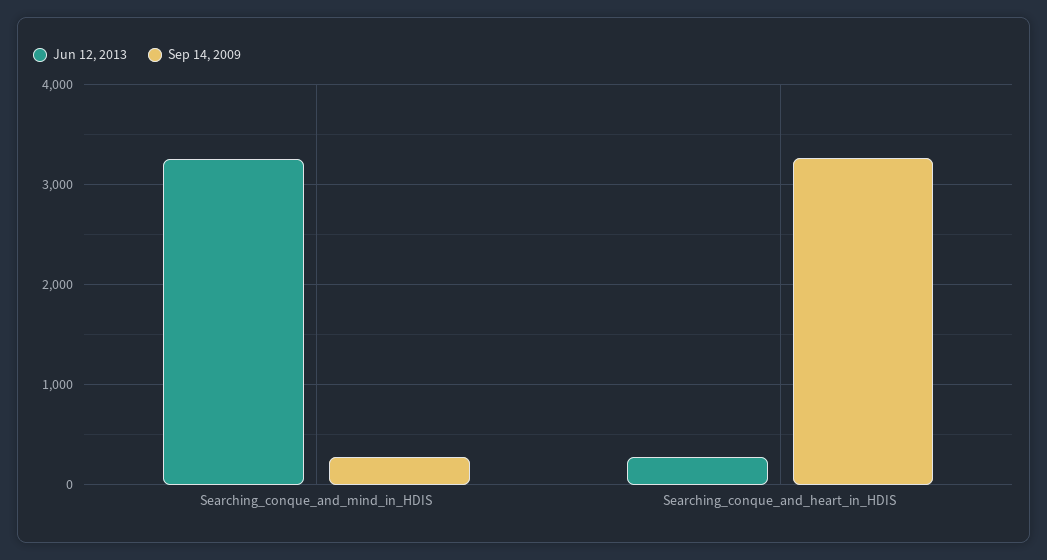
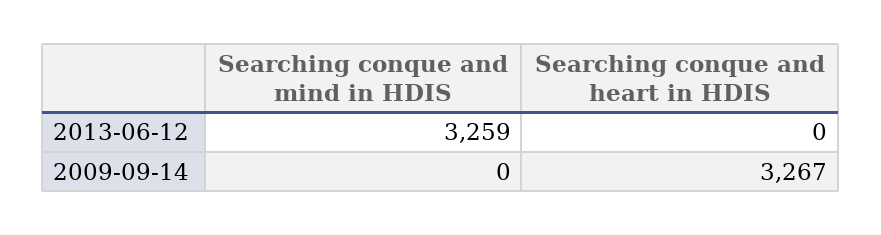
Sep 14, 2009, Searching_conque_and_mind_in_HDIS: 300 -> 0
Jun 12, 2013, Searching_conque_and_heart_in_HDIS: 300 -> 0

